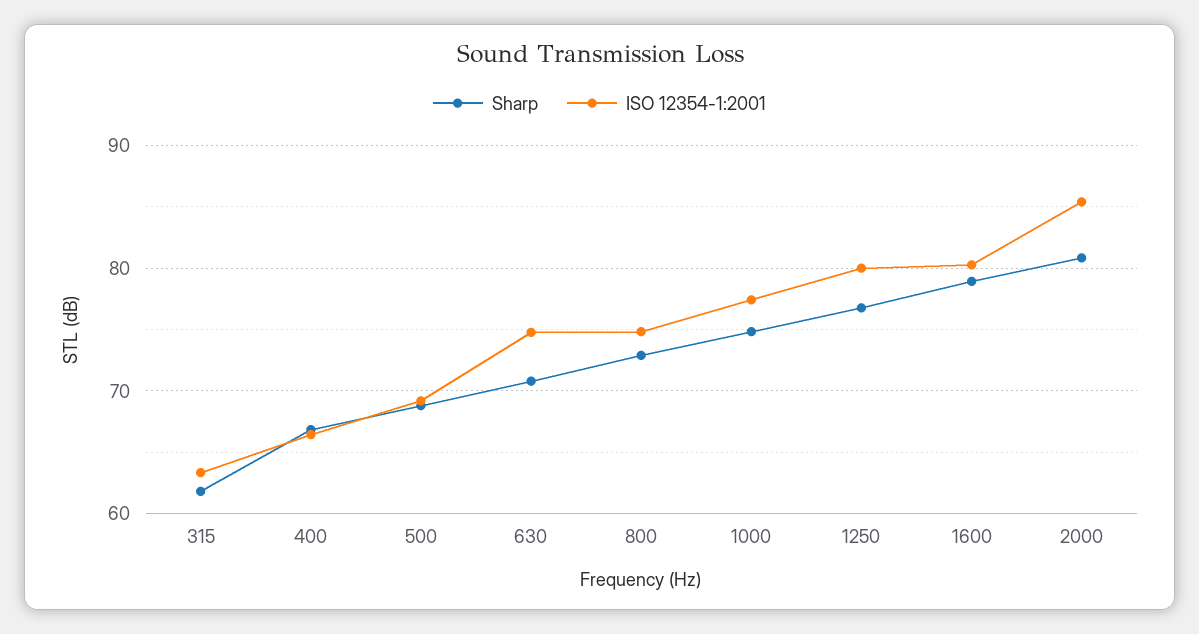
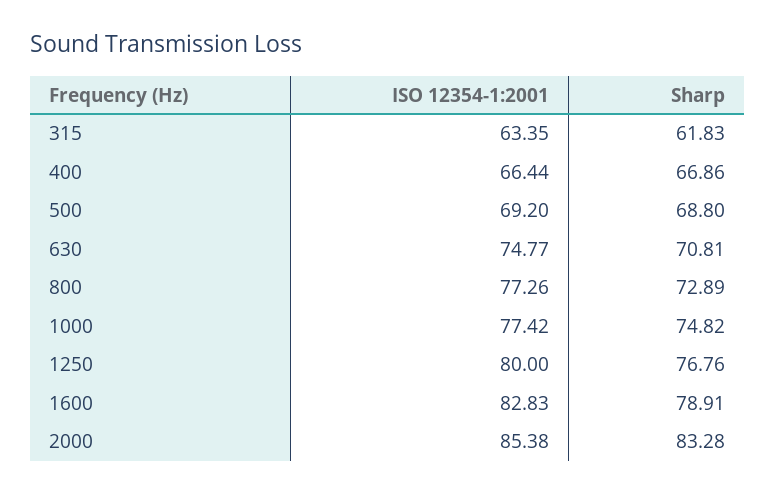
ISO 12354-1:2001, 800: 75 -> 77.26
ISO 12354-1:2001, 1600: 80 -> 82.83
Sharp, 2000: 81 -> 83.28

